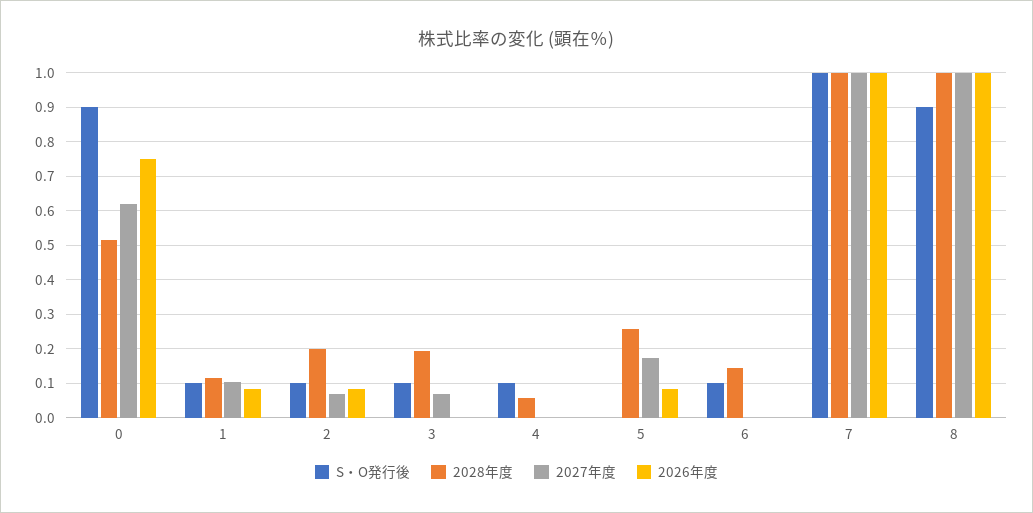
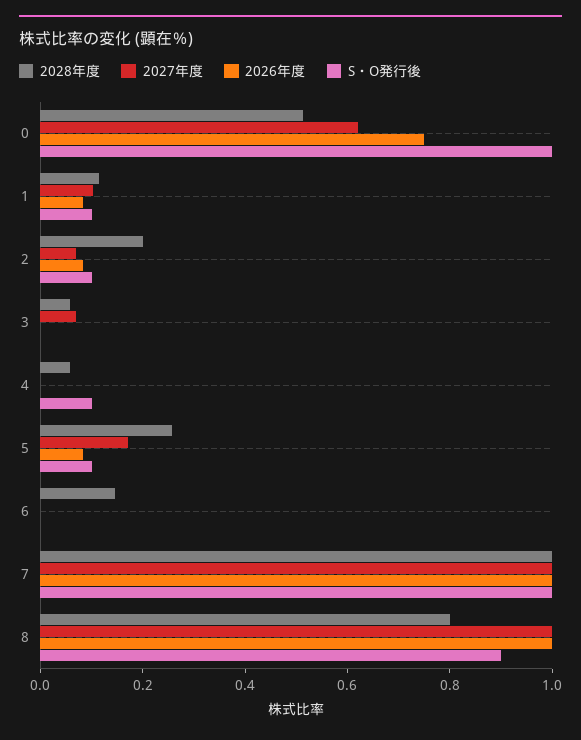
S・O発行後, 0: 0.9 -> 1
S・O発行後, 3: 0.1 -> 0
2028年度, 3: 0.2 -> 0.05
S・O発行後, 5: 0 -> 0.1
S・O発行後, 6: 0.1 -> 0
2028年度, 8: 1 -> 0.8

